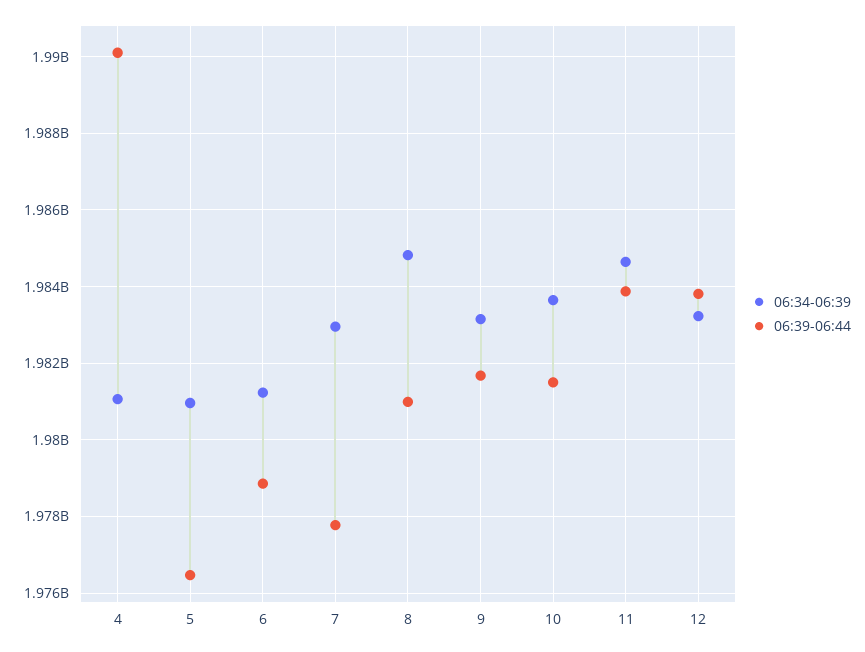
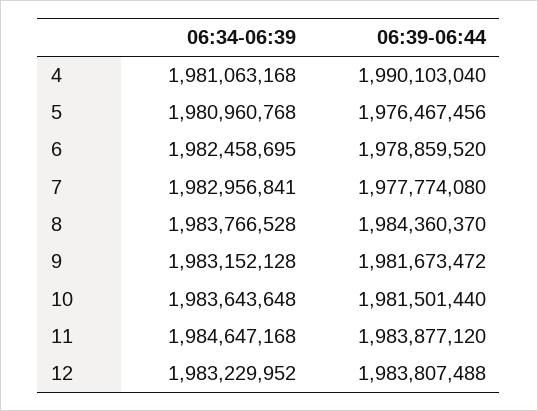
06:34-06:39, 6: 1981200000 -> 1982458695
06:34-06:39, 8: 1984800000 -> 1983766528
06:39-06:44, 8: 1981000000 -> 1984360370

